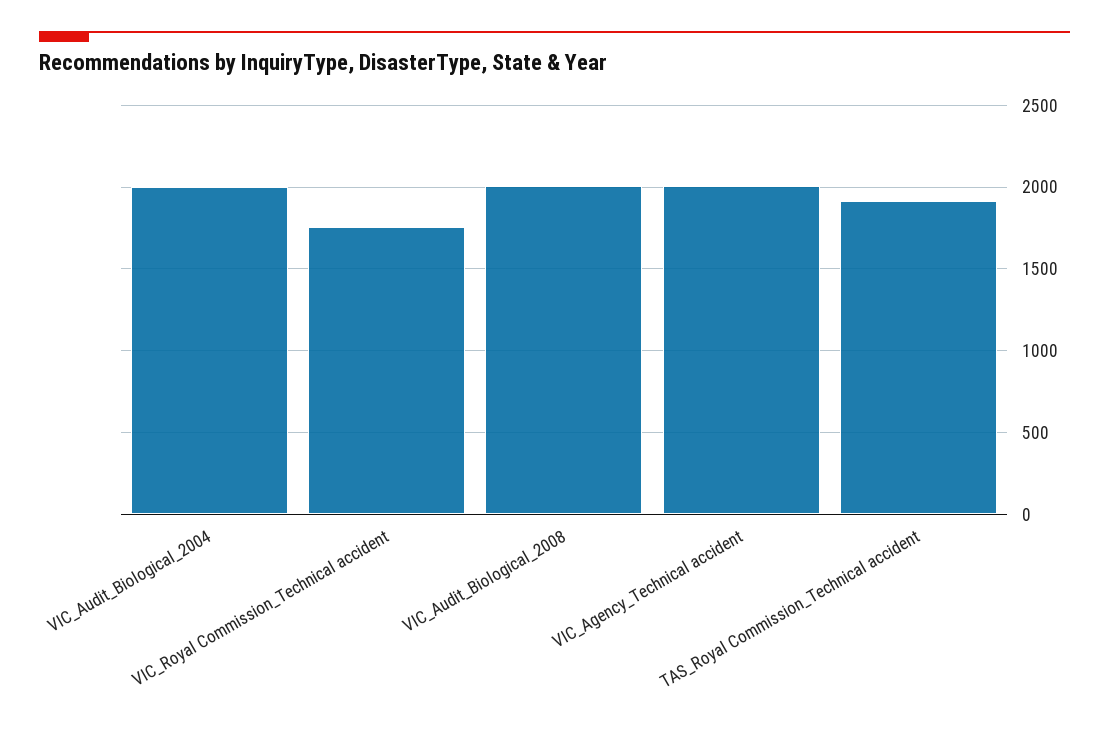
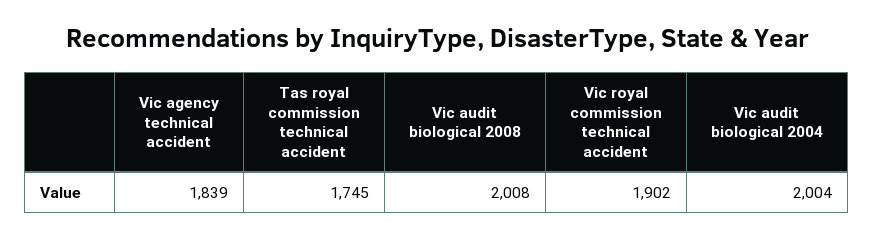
VIC_Royal Commission_Technical accident: 1750 -> 1902
VIC_Agency_Technical accident: 2000 -> 1839
TAS_Royal Commission_Technical accident: 1900 -> 1745

